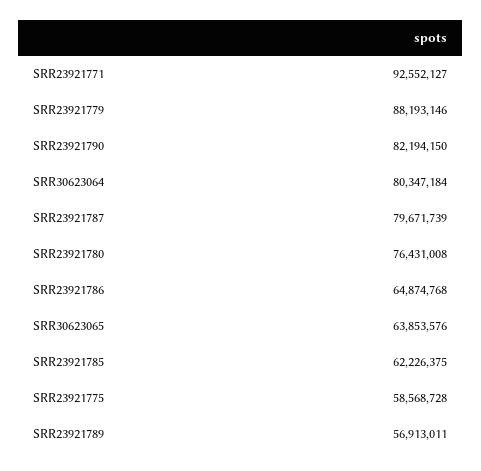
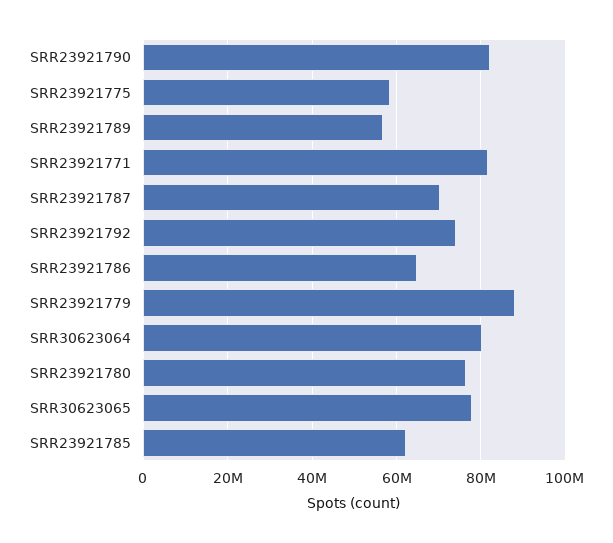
SRR23921771: 92552127 -> 82000000
SRR23921787: 79671739 -> 70000000
SRR30623065: 63853576 -> 78000000
SRR23921792: none -> 74000000

